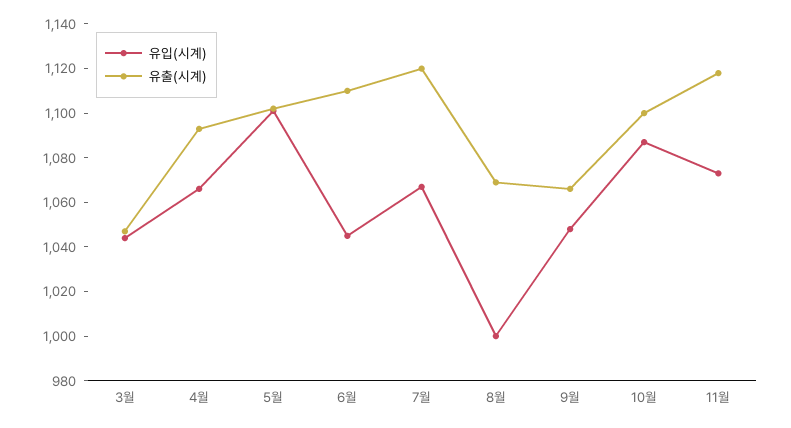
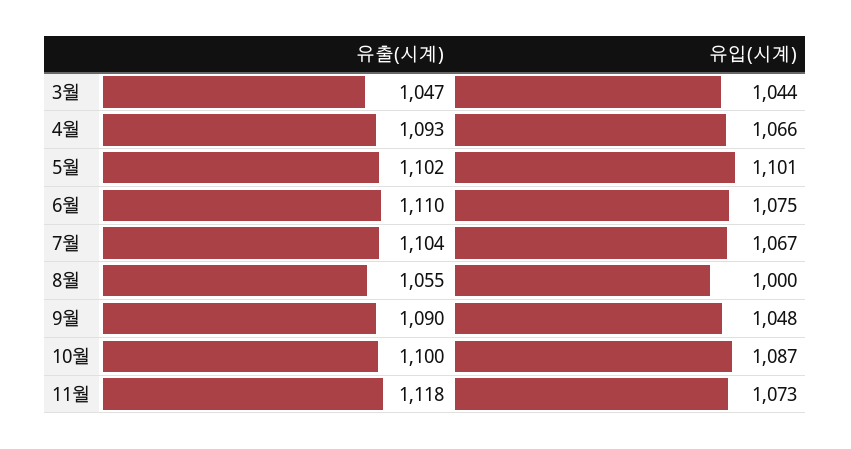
유입(시계), 6월: 1045 -> 1075
유출(시계), 7월: 1120 -> 1104
유출(시계), 8월: 1070 -> 1055
유출(시계), 9월: 1065 -> 1090

